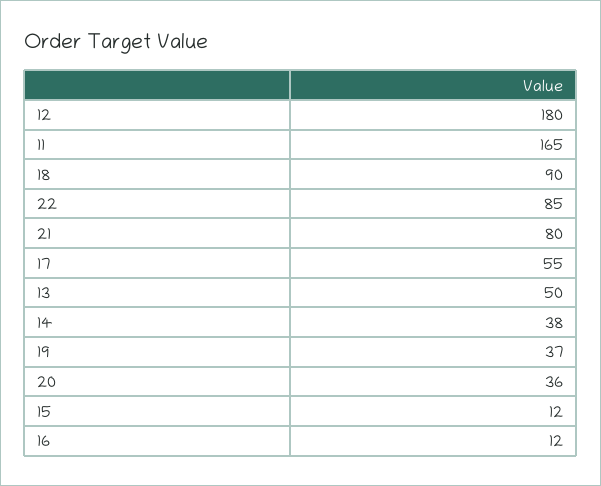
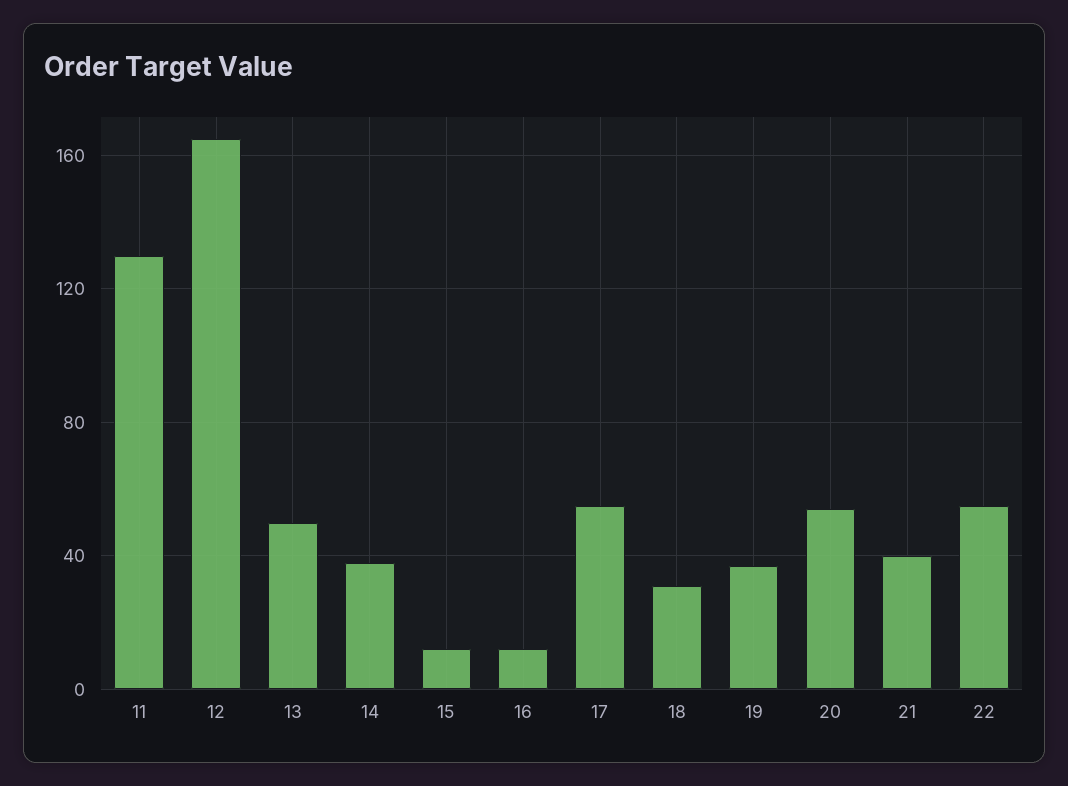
12: 180 -> 165
11: 165 -> 130
18: 90 -> 30
22: 85 -> 55
21: 80 -> 40
20: 36 -> 55

